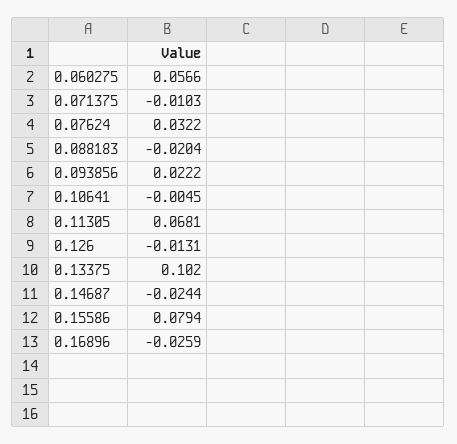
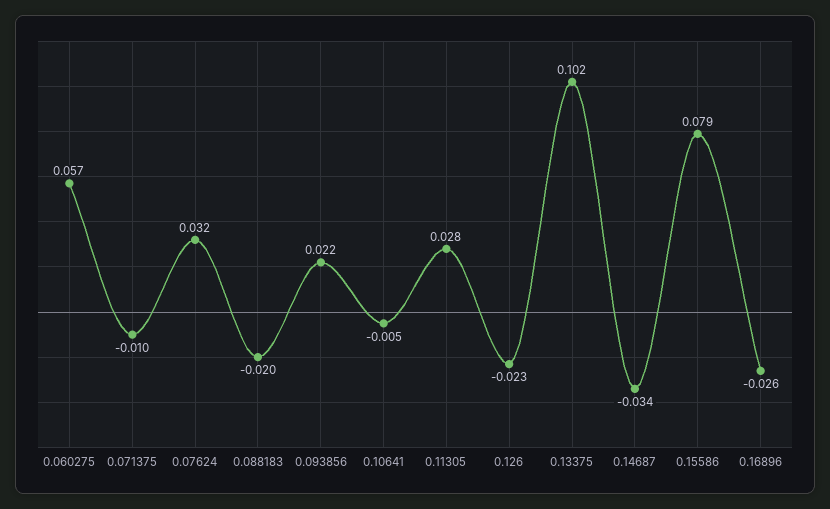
0.11305: 0.0681 -> 0.028
0.126: -0.0131 -> -0.023
0.14687: -0.0244 -> -0.034

